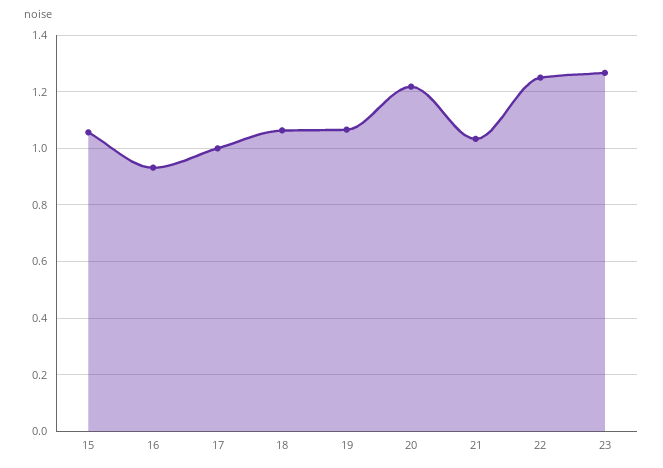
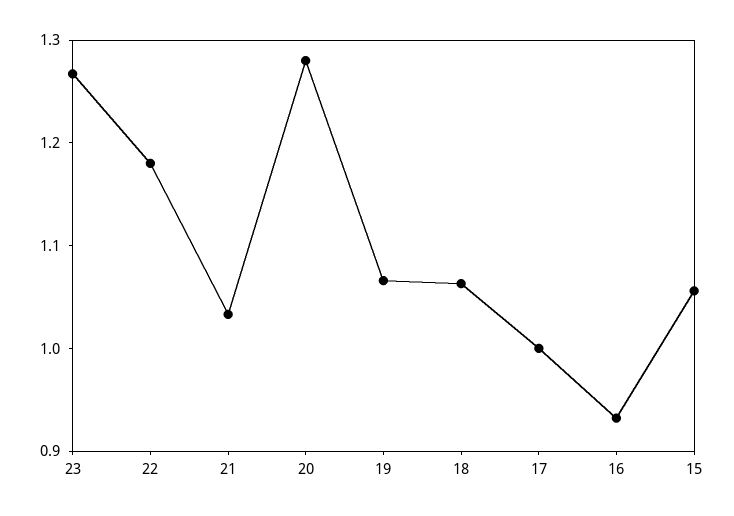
20: 1.225 -> 1.28
22: 1.25 -> 1.18

